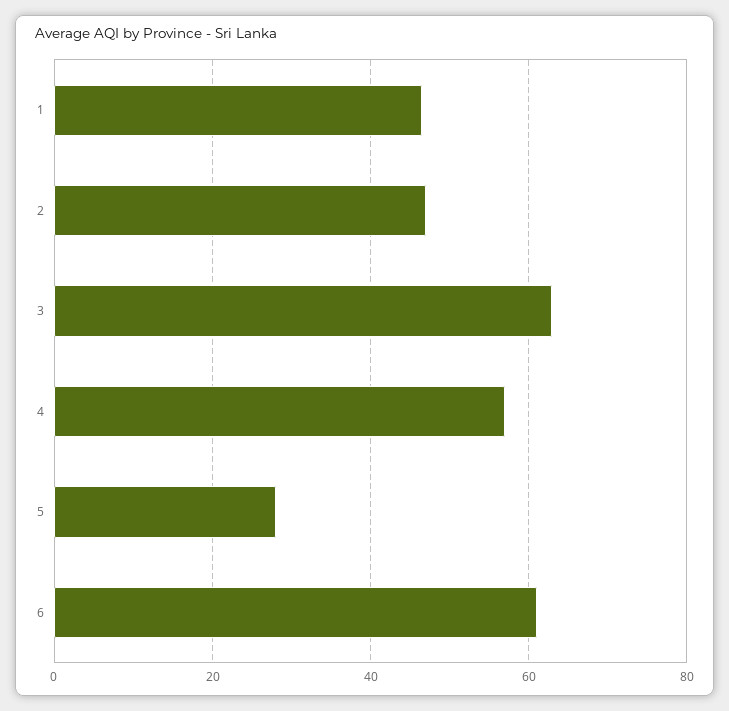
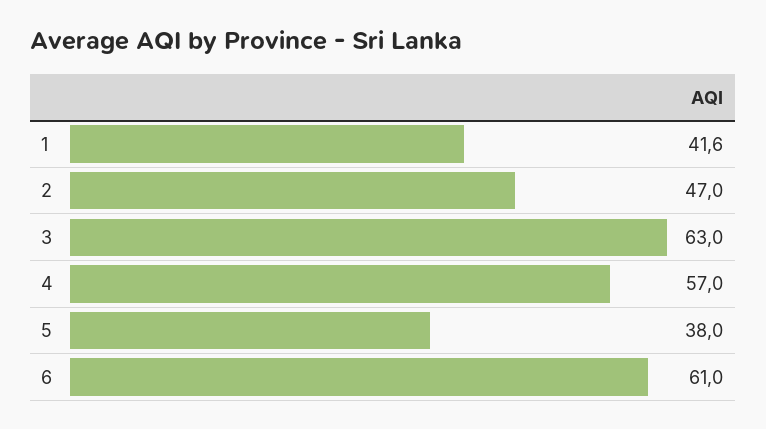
1: 46 -> 41.6
5: 28 -> 38

